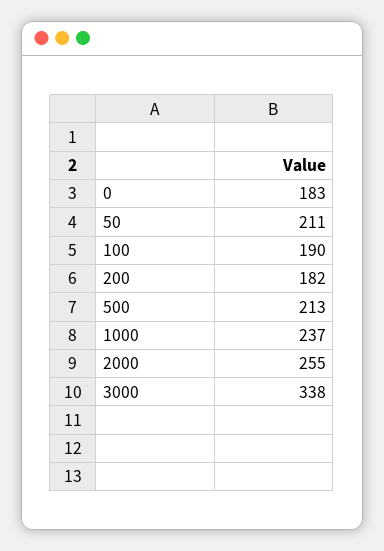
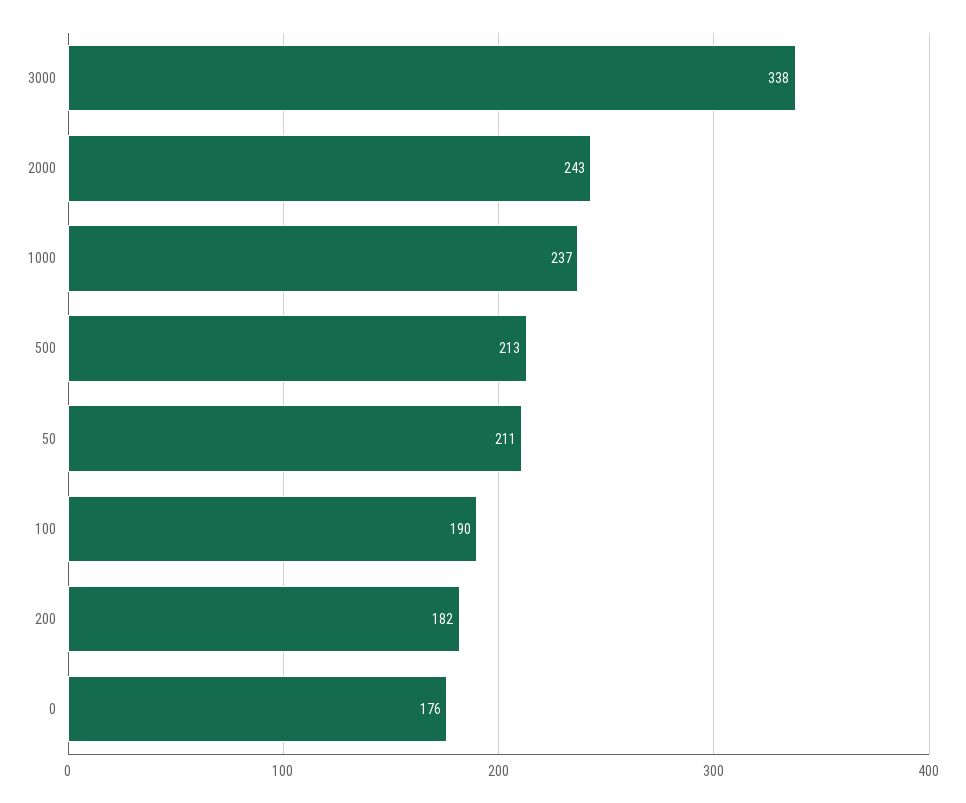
0: 183 -> 176
2000: 255 -> 243

